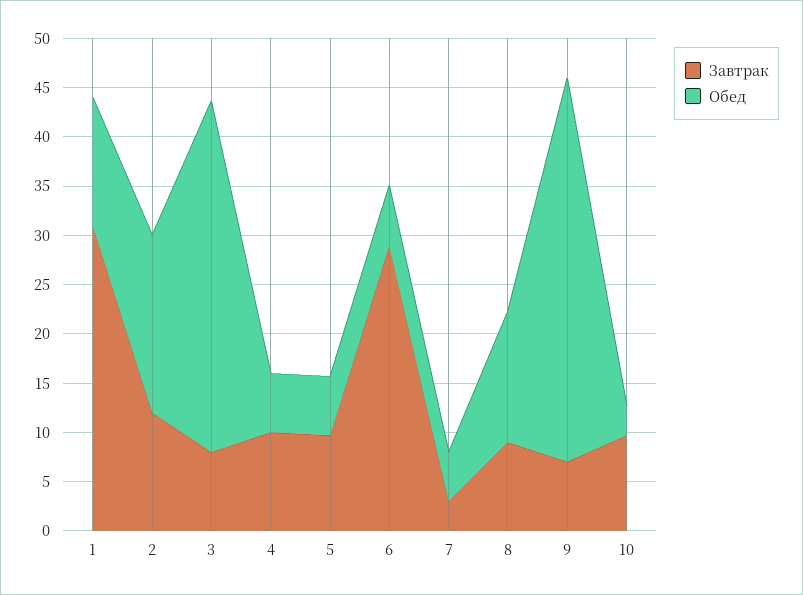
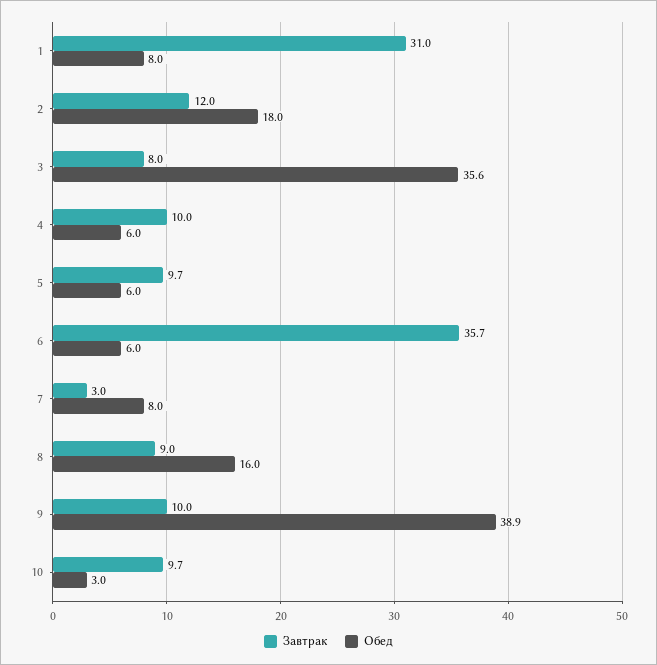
Обед, 1: 13 -> 8
Завтрак, 6: 29 -> 35.7
Обед, 7: 5 -> 8
Обед, 8: 13 -> 16
Завтрак, 9: 7 -> 10

